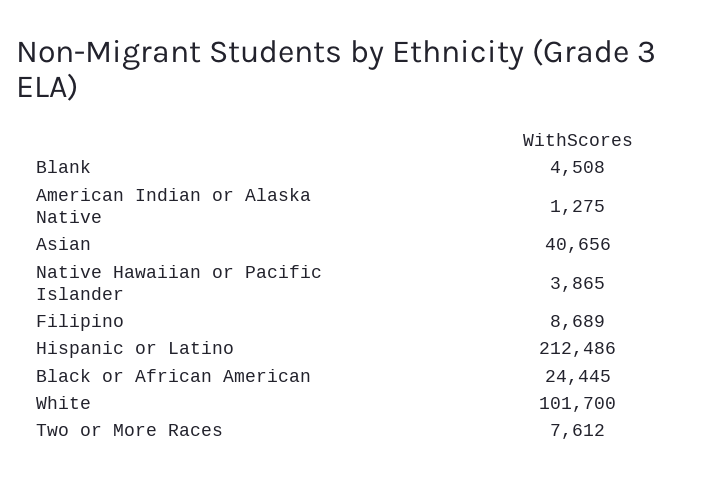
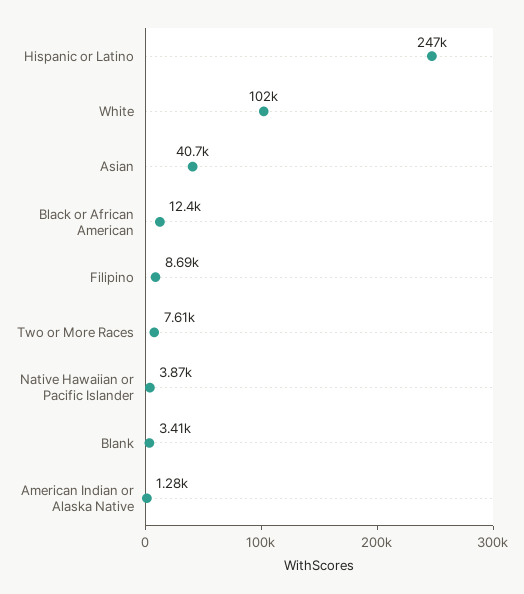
Blank: 4508 -> 3410
Hispanic or Latino: 212486 -> 247000
Black or African American: 24445 -> 12400

